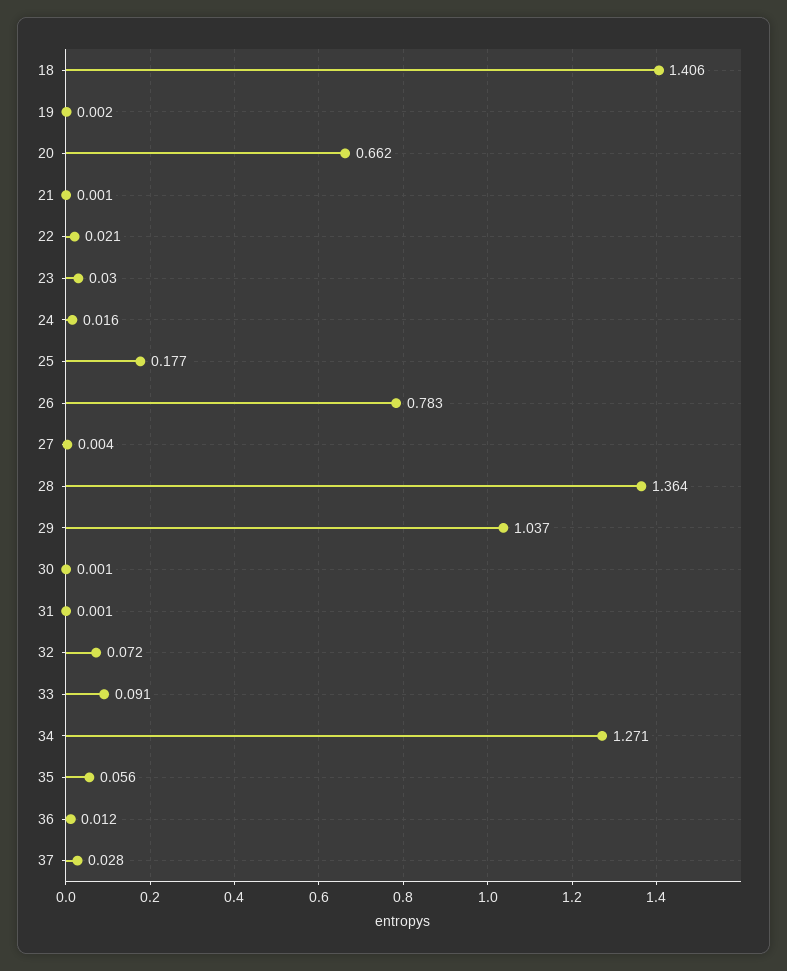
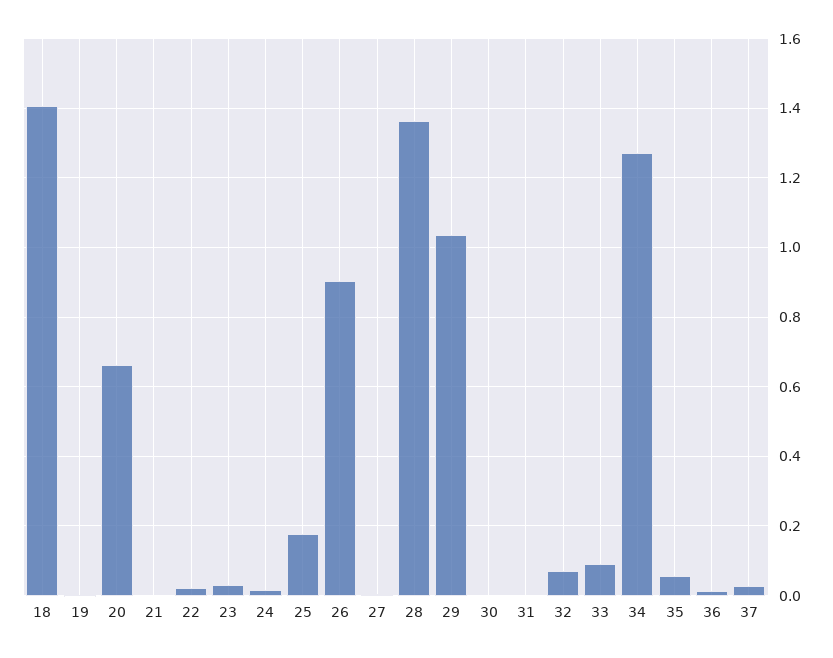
26: 0.783 -> 0.9

